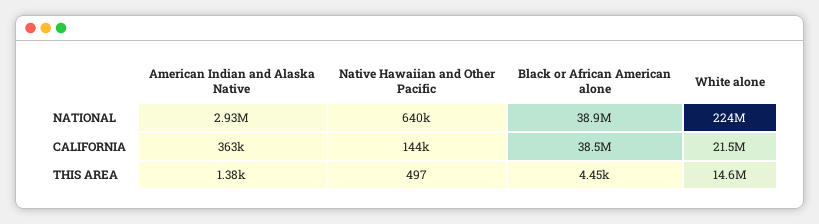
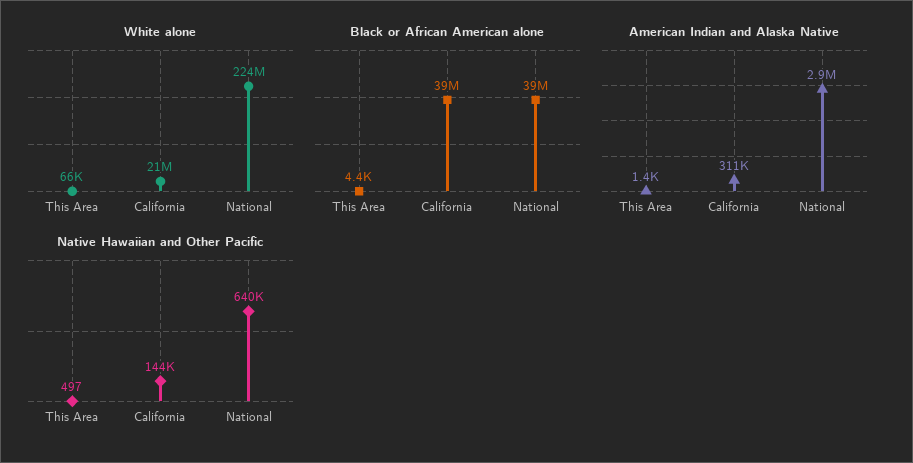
American Indian and Alaska Native, CALIFORNIA: 363000 -> 311000
White alone, THIS AREA: 14600000 -> 66000

